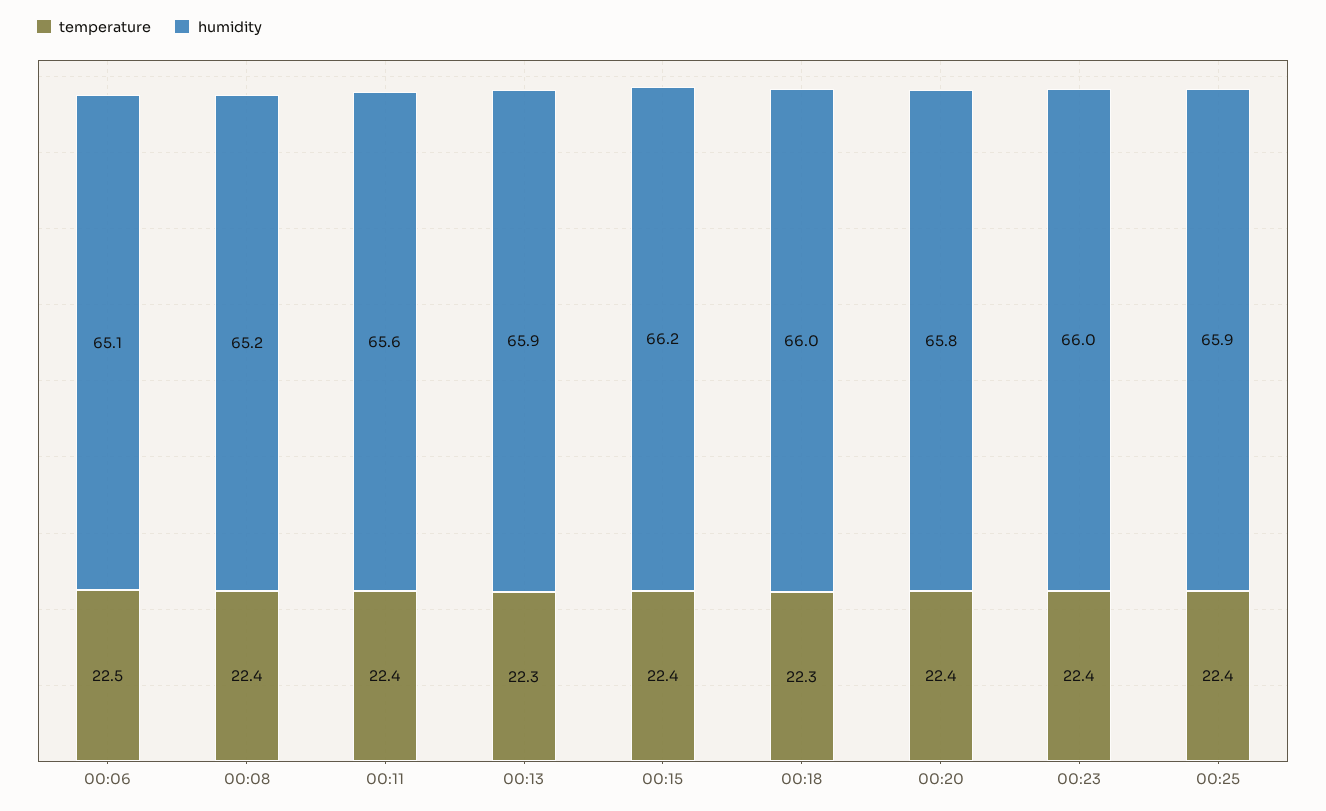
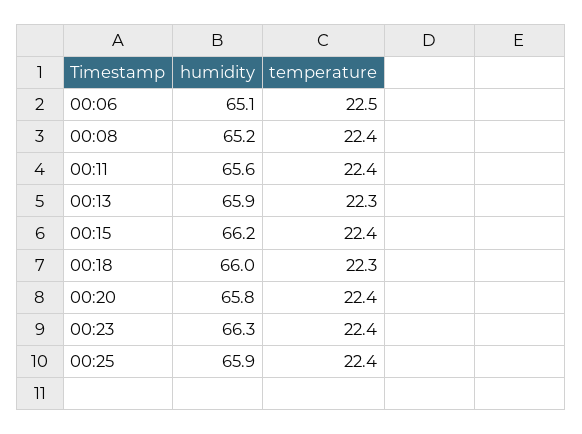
humidity, 00:23: 66 -> 66.3

